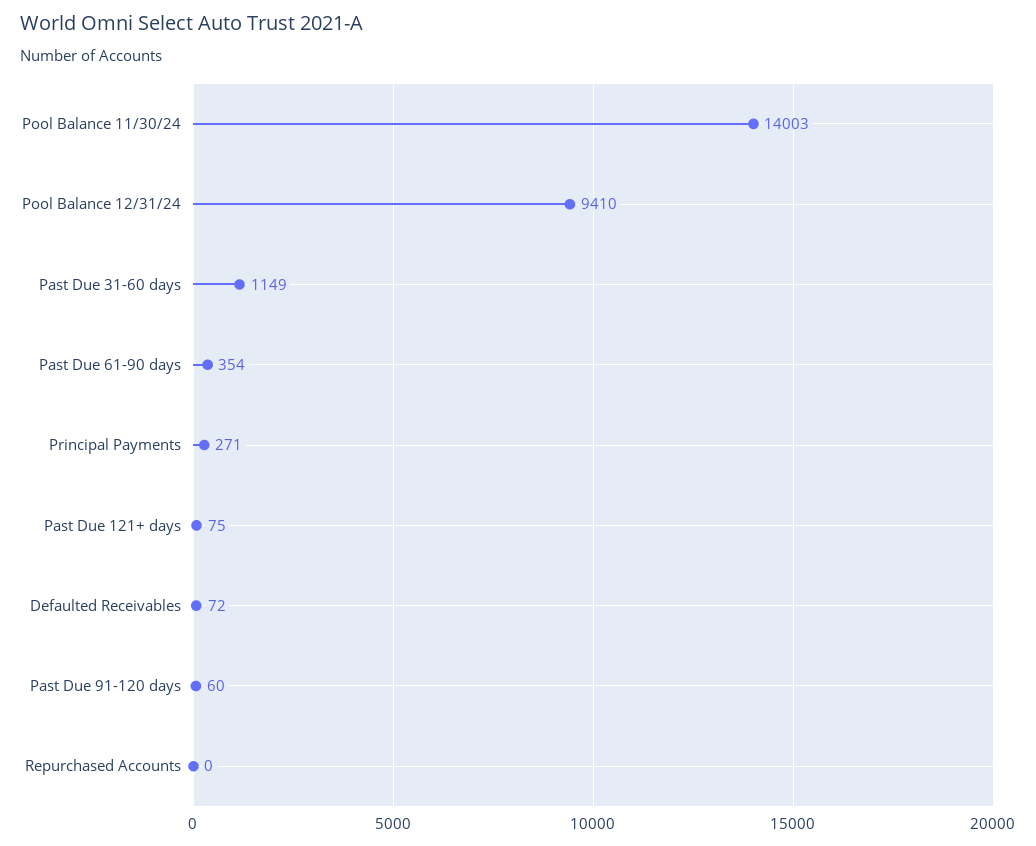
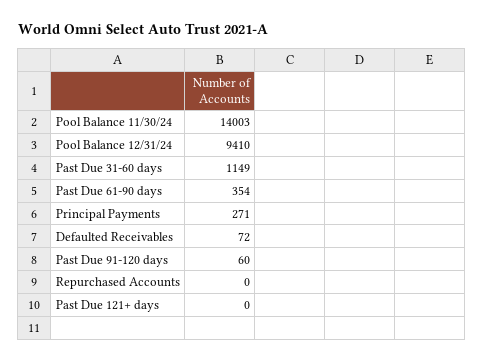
Past Due 121+ days: 75 -> 0

